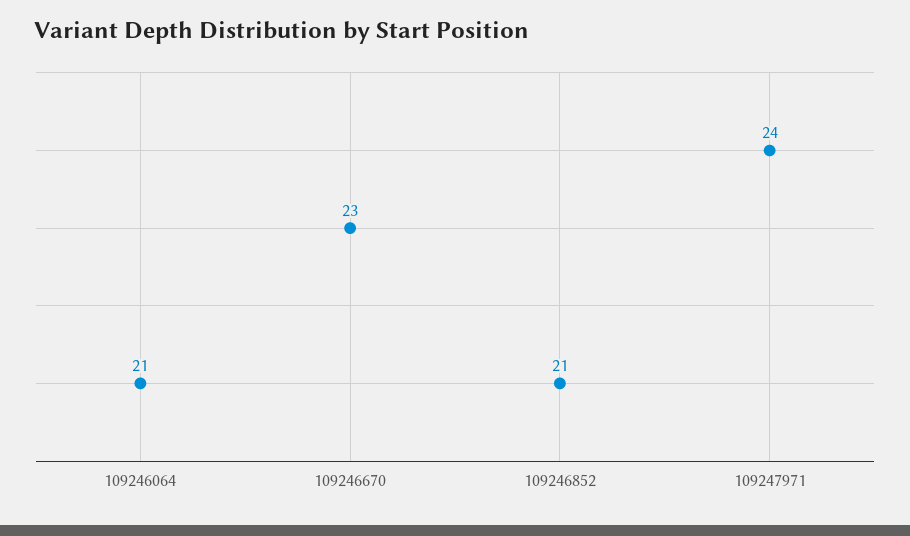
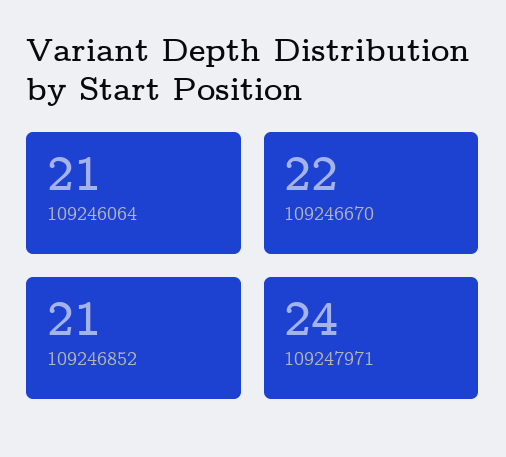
109246670: 23 -> 22

